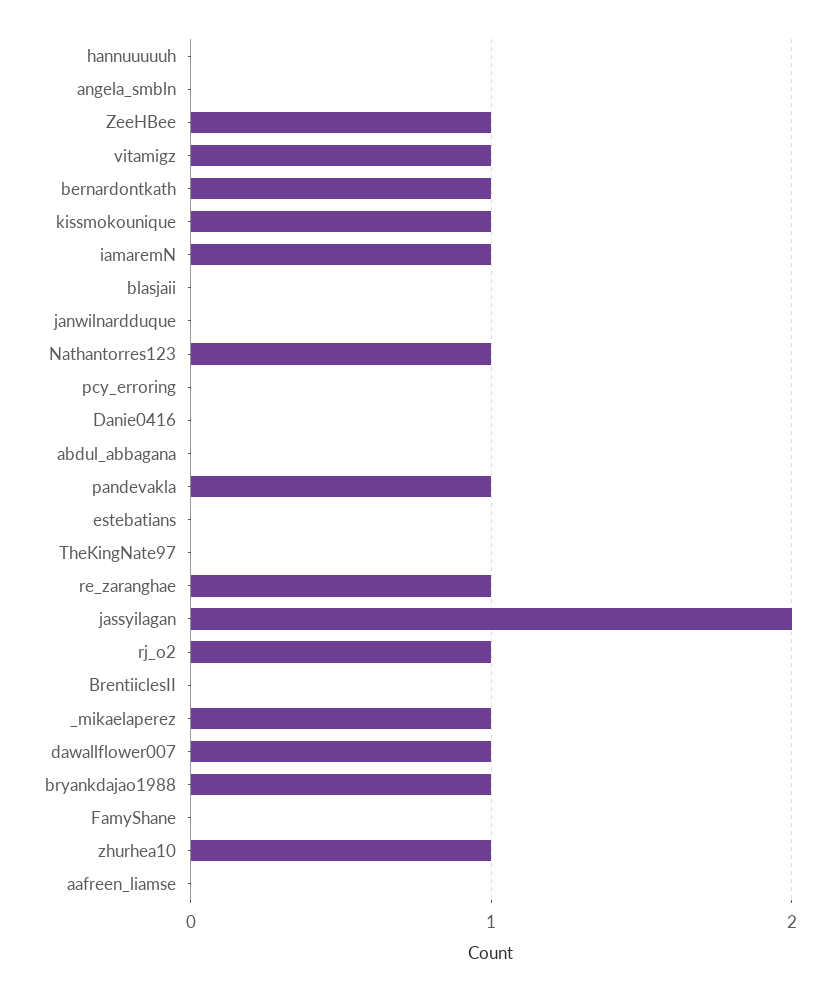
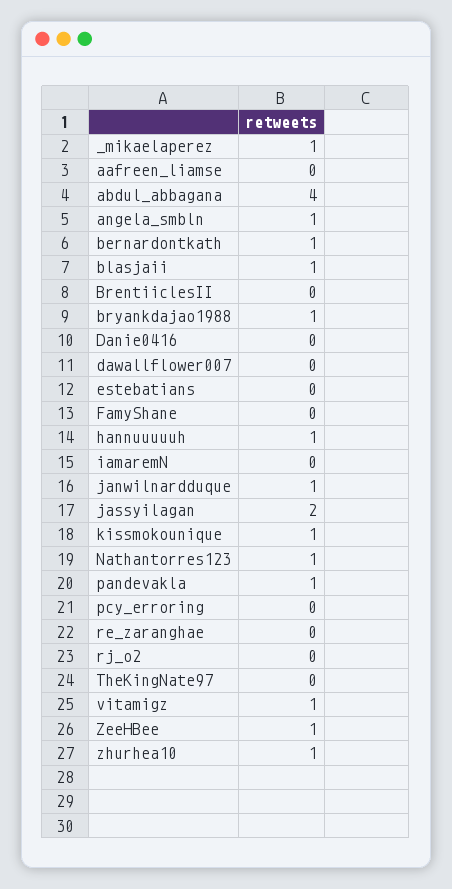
hannuuuuuh: 0 -> 1
angela_smbln: 0 -> 1
iamaremN: 1 -> 0
blasjaii: 0 -> 1
janwilnardduque: 0 -> 1
abdul_abbagana: 0 -> 4
re_zaranghae: 1 -> 0
rj_o2: 1 -> 0
dawallflower007: 1 -> 0

